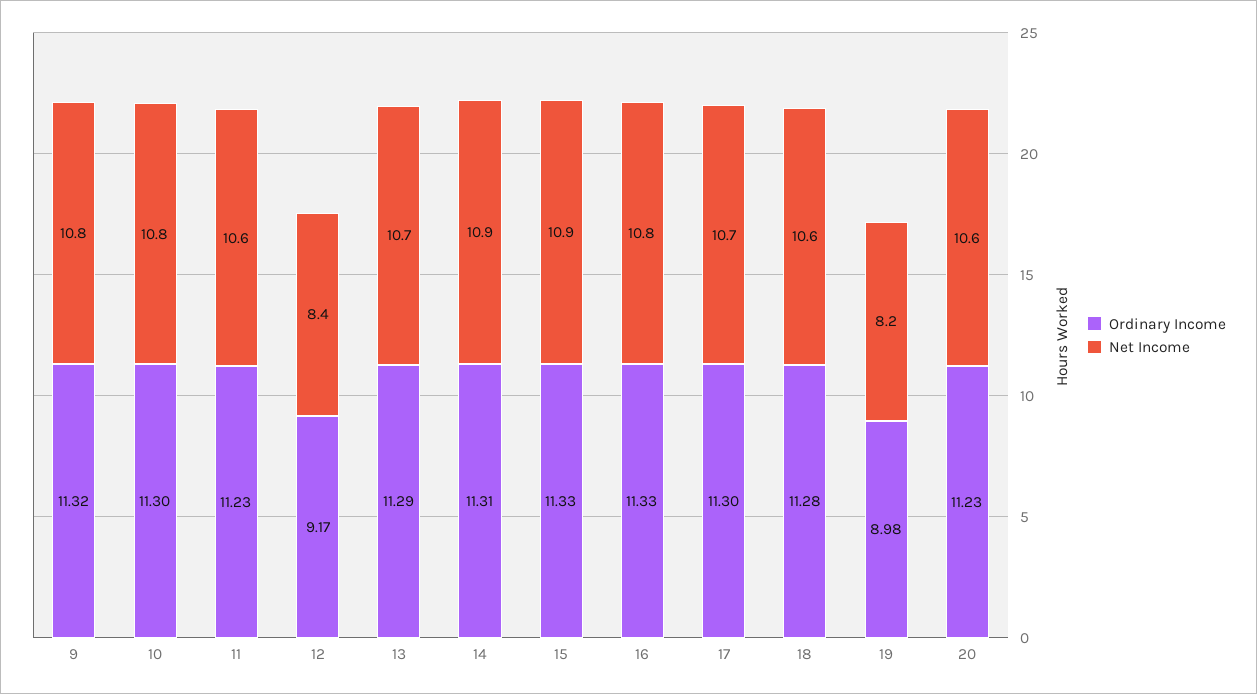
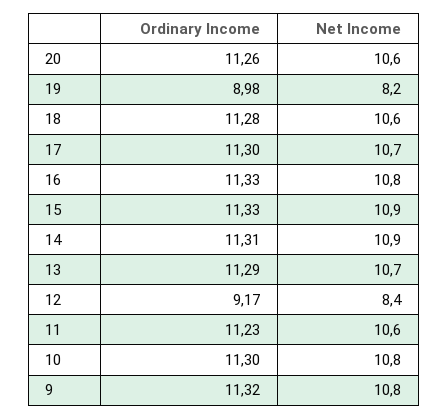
Ordinary Income, 20: 11.23 -> 11.26

